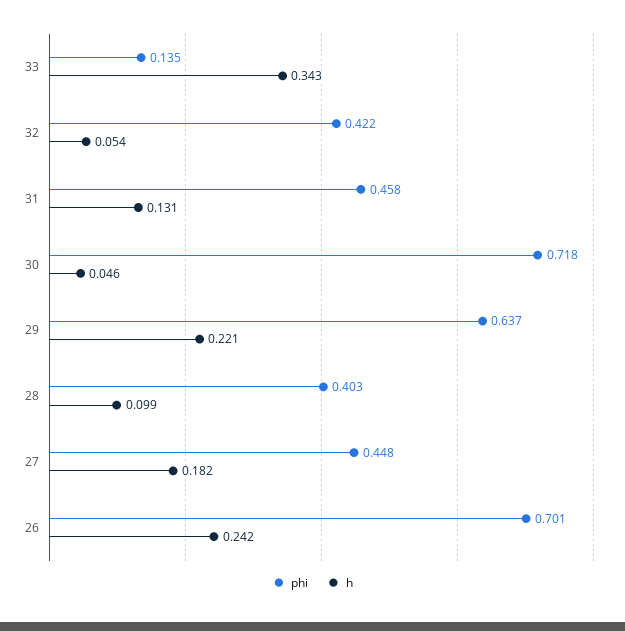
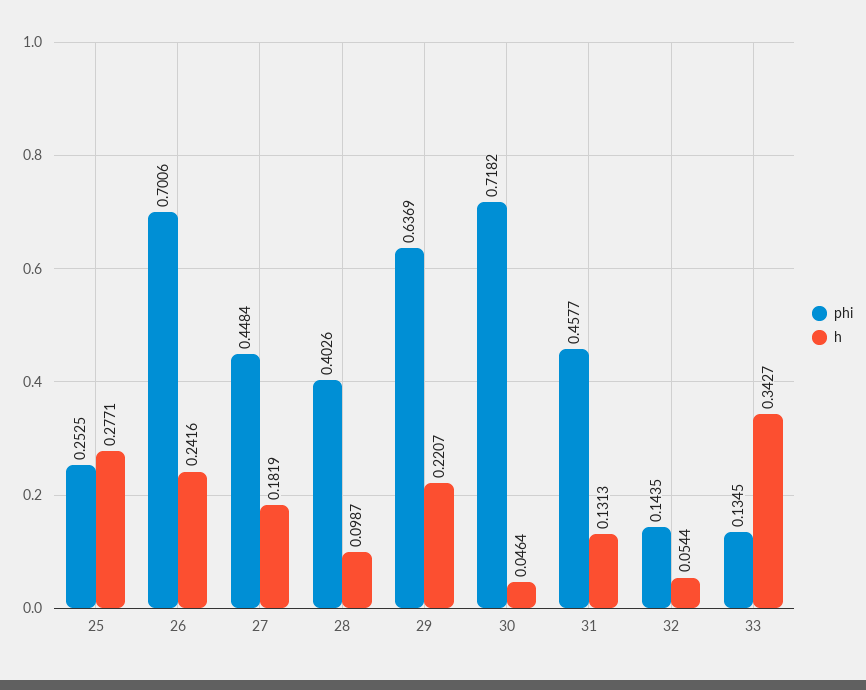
phi, 32: 0.422 -> 0.1435
phi, 25: none -> 0.2525
h, 25: none -> 0.2771

